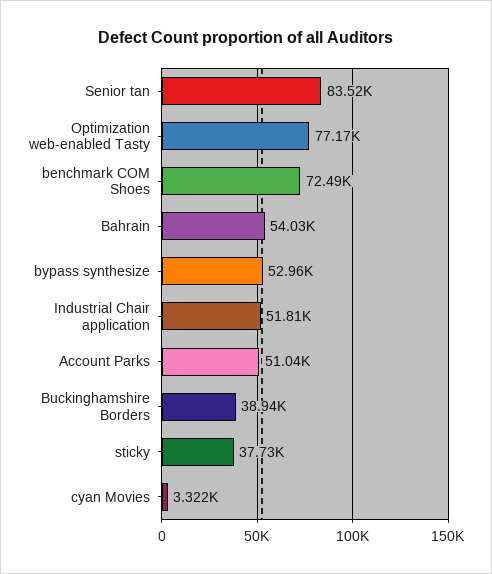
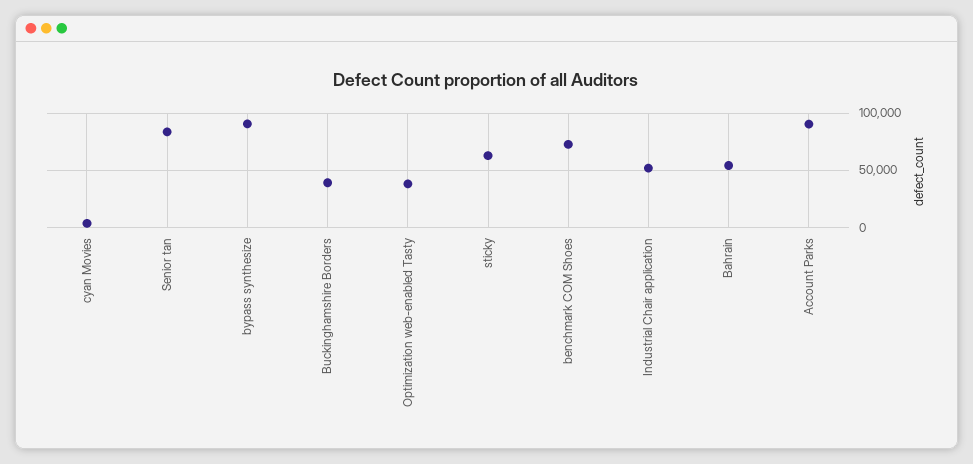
Optimization web-enabled Tasty: 77170 -> 40000
bypass synthesize: 52960 -> 90000
Account Parks: 51040 -> 90000
sticky: 37730 -> 60000

